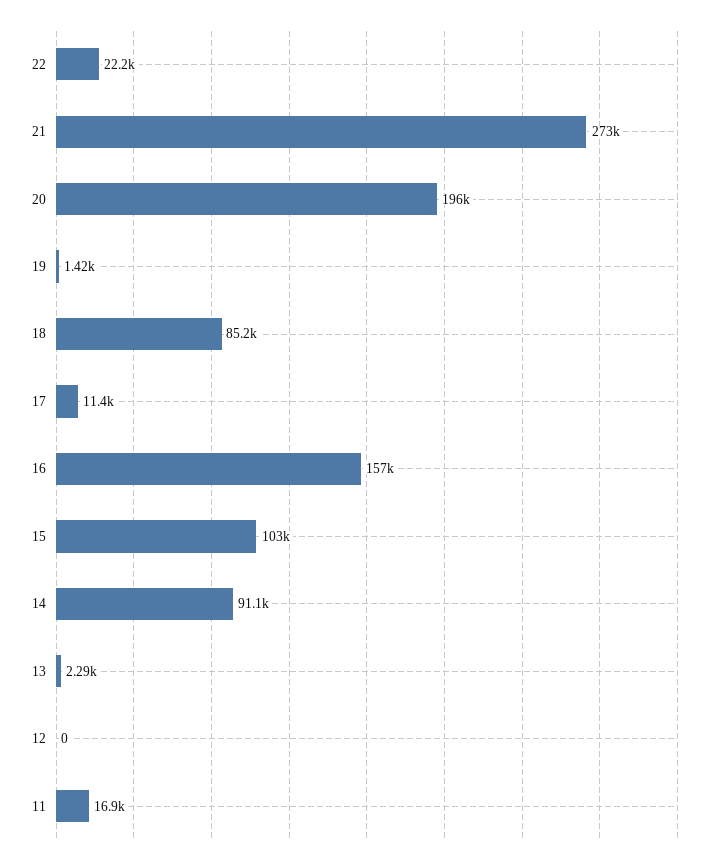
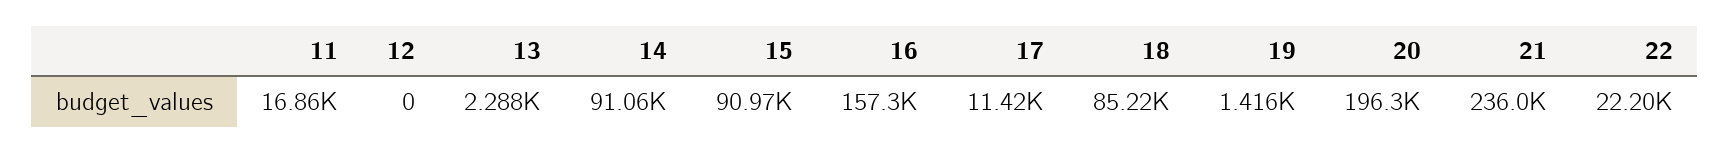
21: 273000 -> 236000
15: 103000 -> 90970

